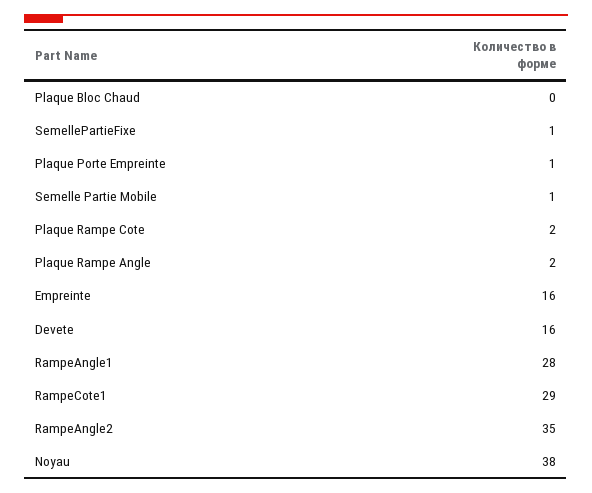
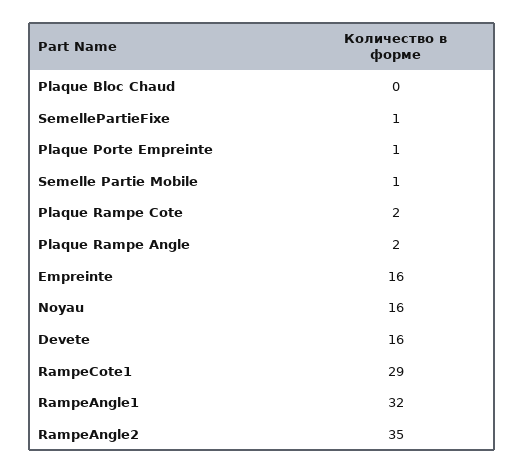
RampeAngle1: 28 -> 32
Noyau: 38 -> 16

